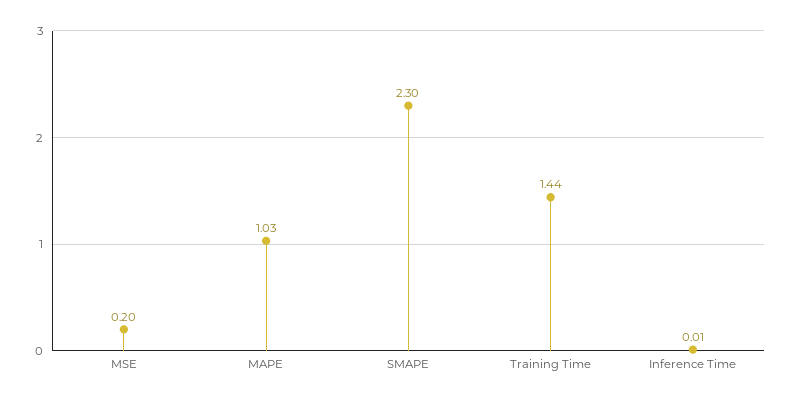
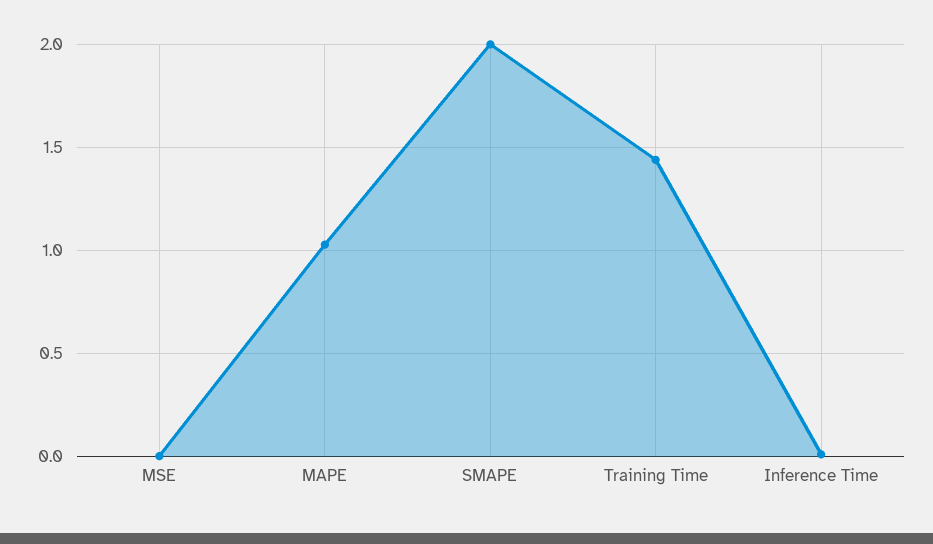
MSE: 0.2 -> 0
SMAPE: 2.3 -> 2

